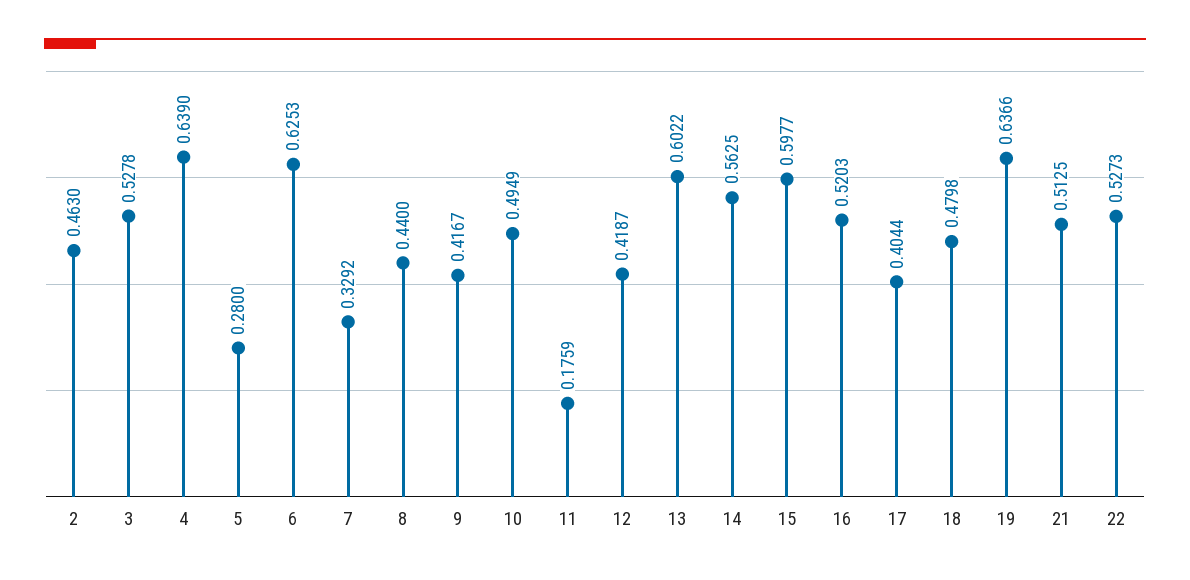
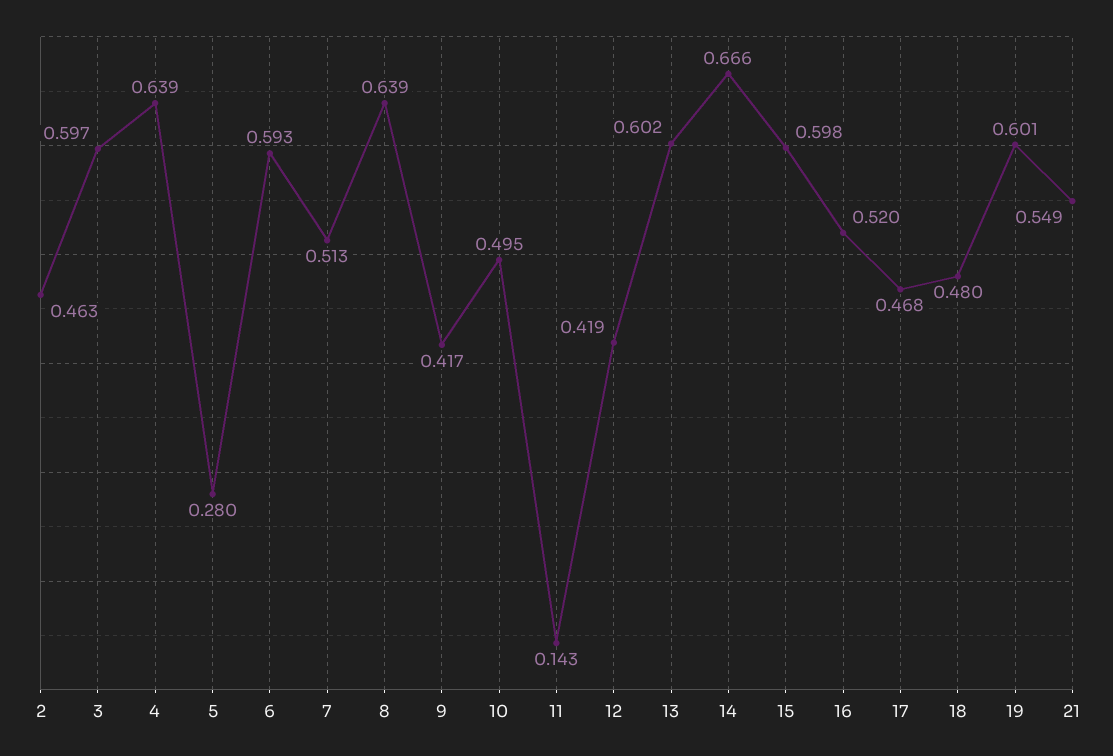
3: 0.5278 -> 0.597
6: 0.6253 -> 0.593
7: 0.3292 -> 0.513
8: 0.44 -> 0.639
11: 0.1759 -> 0.143
14: 0.5625 -> 0.666
17: 0.4044 -> 0.468
19: 0.6366 -> 0.601
21: 0.5125 -> 0.549
22: 0.5273 -> none

